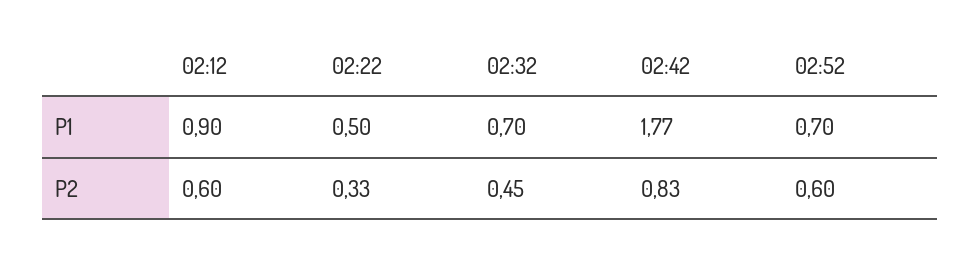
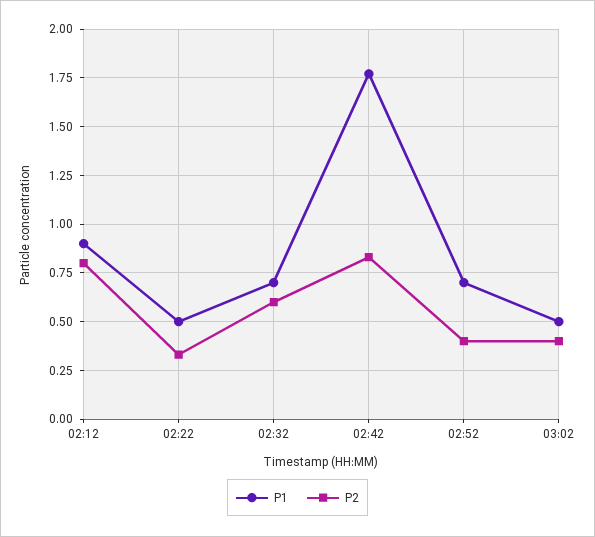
P2, 02:12: 0.6 -> 0.8
P2, 02:32: 0.45 -> 0.6
P2, 02:52: 0.6 -> 0.4
P1, 03:02: none -> 0.5
P2, 03:02: none -> 0.4

